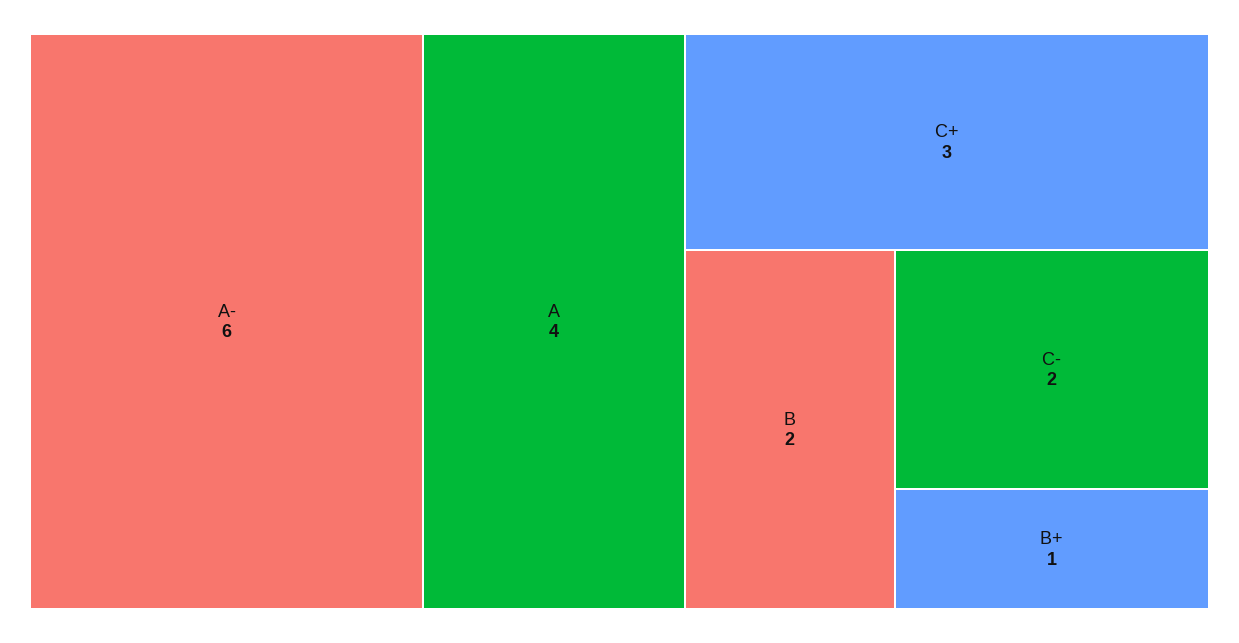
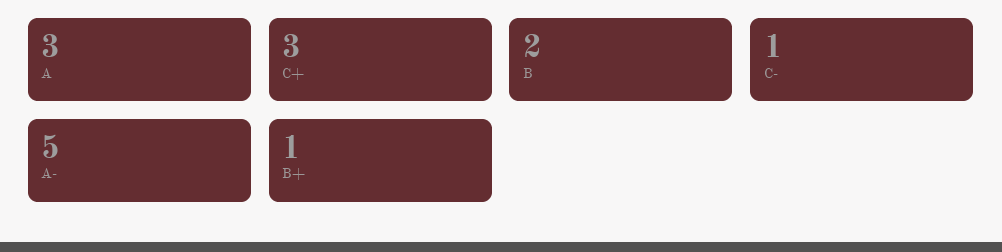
A-: 6 -> 5
A: 4 -> 3
C-: 2 -> 1

